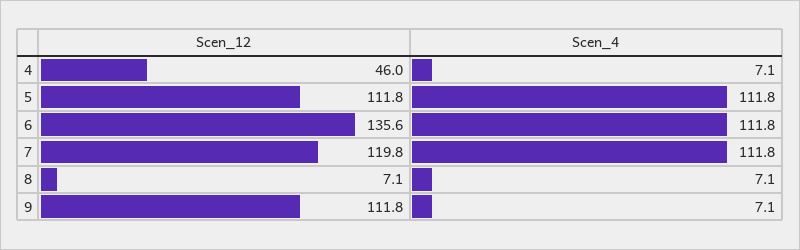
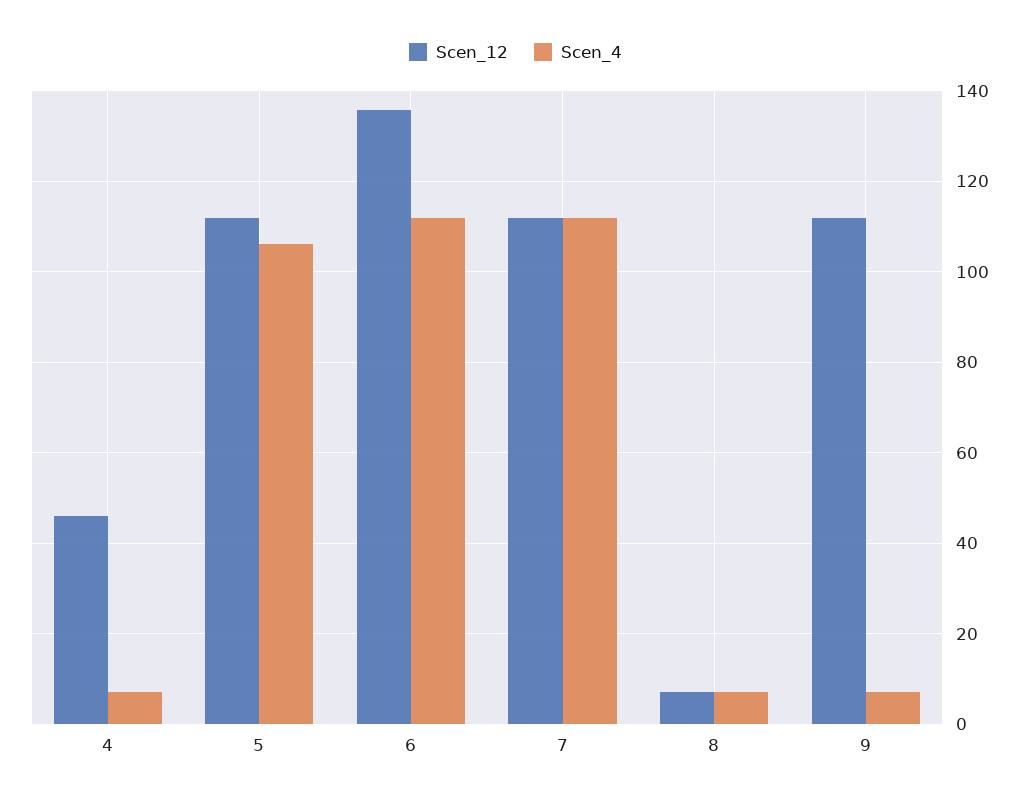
Scen_4, 5: 111.8 -> 106
Scen_12, 7: 119.8 -> 112

